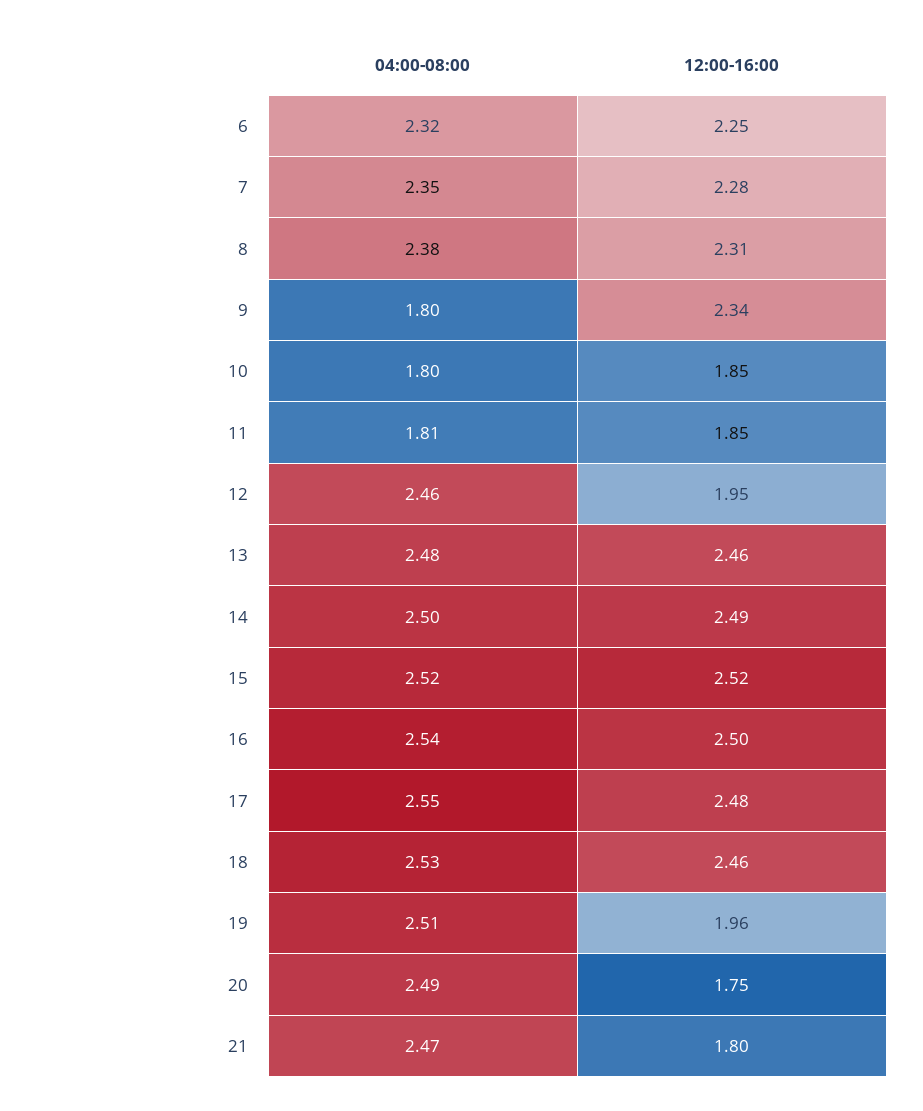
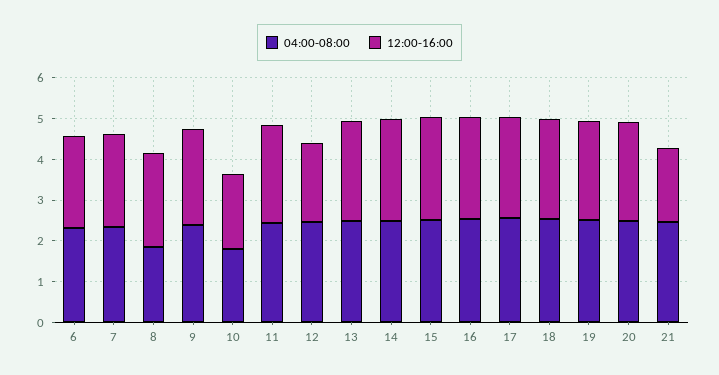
04:00-08:00, 8: 2.38 -> 1.8
04:00-08:00, 9: 1.8 -> 2.4
04:00-08:00, 11: 1.81 -> 2.4
12:00-16:00, 11: 1.85 -> 2.4
12:00-16:00, 19: 1.96 -> 2.4
12:00-16:00, 20: 1.75 -> 2.4

